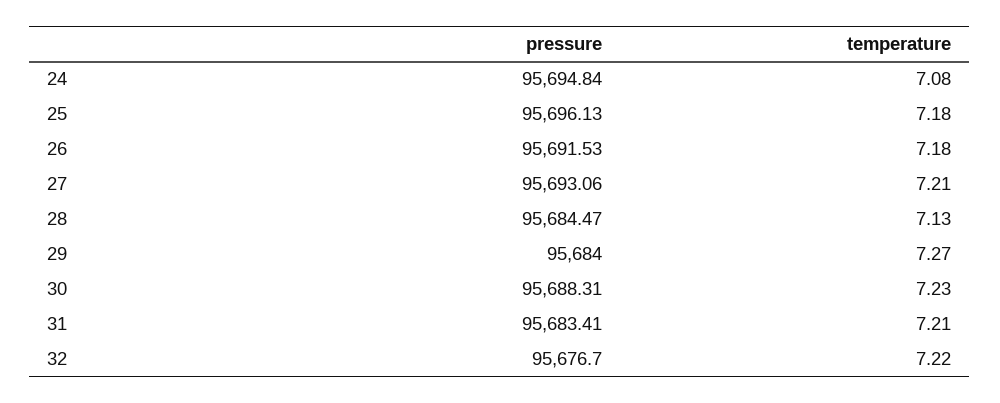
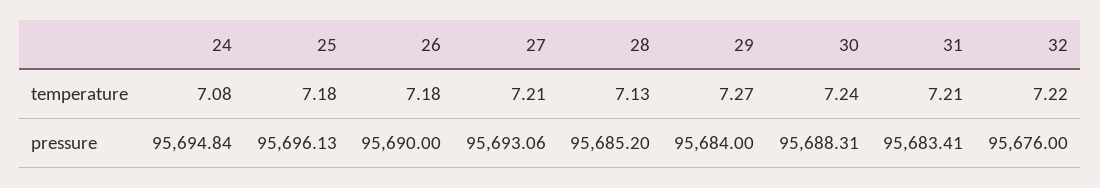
pressure, 26: 95691.53 -> 95690
pressure, 28: 95684.47 -> 95685.2
temperature, 30: 7.23 -> 7.24
pressure, 32: 95676.7 -> 95676

